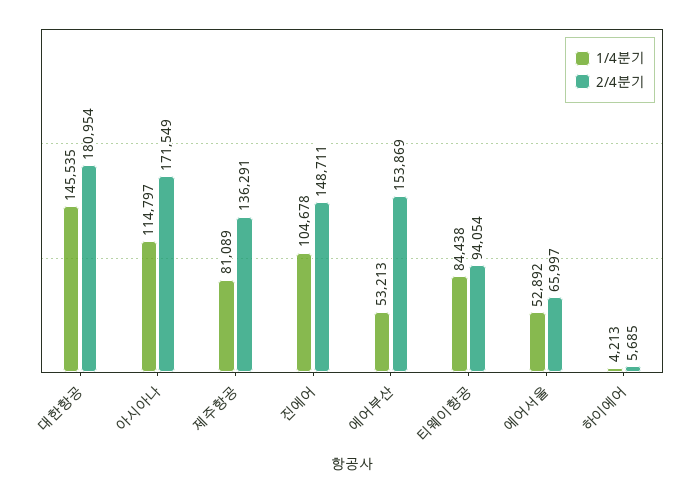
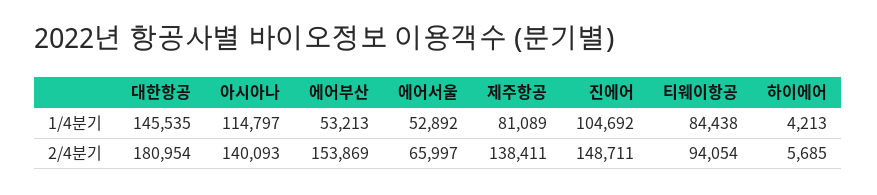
2/4분기, 아시아나: 171549 -> 140093
2/4분기, 제주항공: 136291 -> 138411
1/4분기, 진에어: 104678 -> 104692

